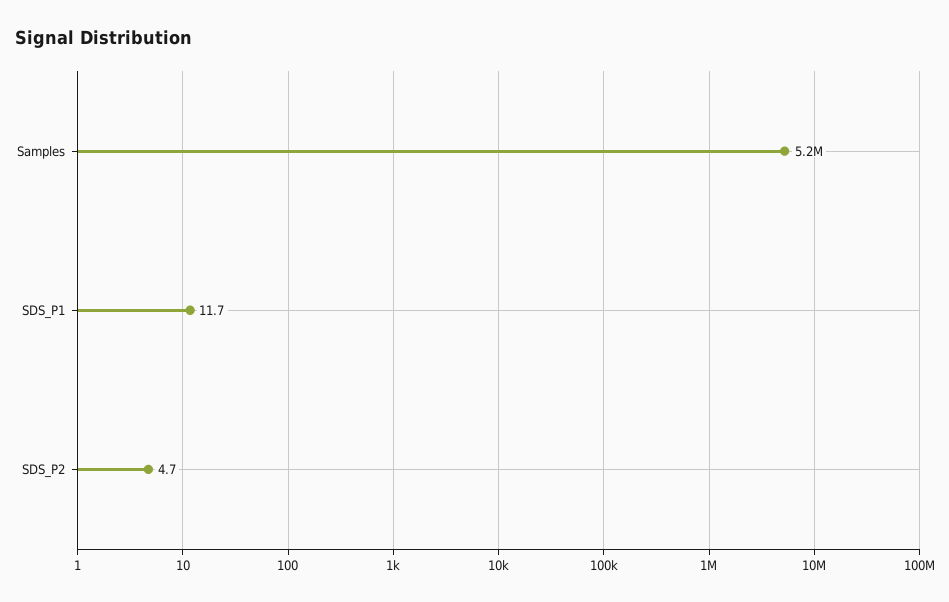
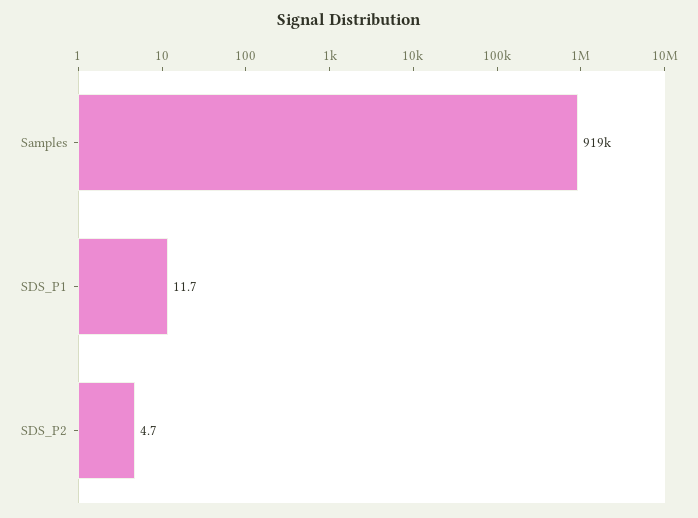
Samples: 5200000 -> 919000

